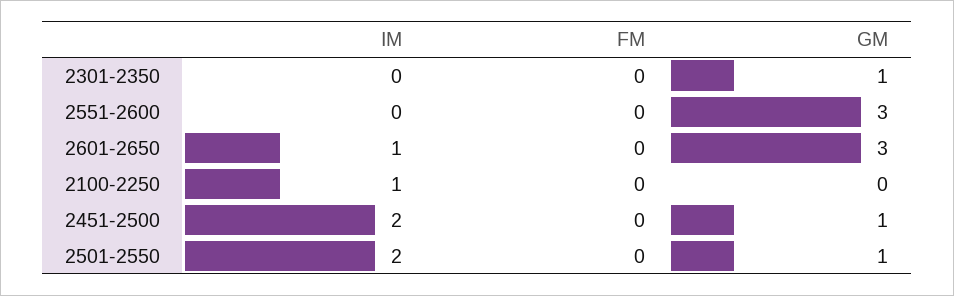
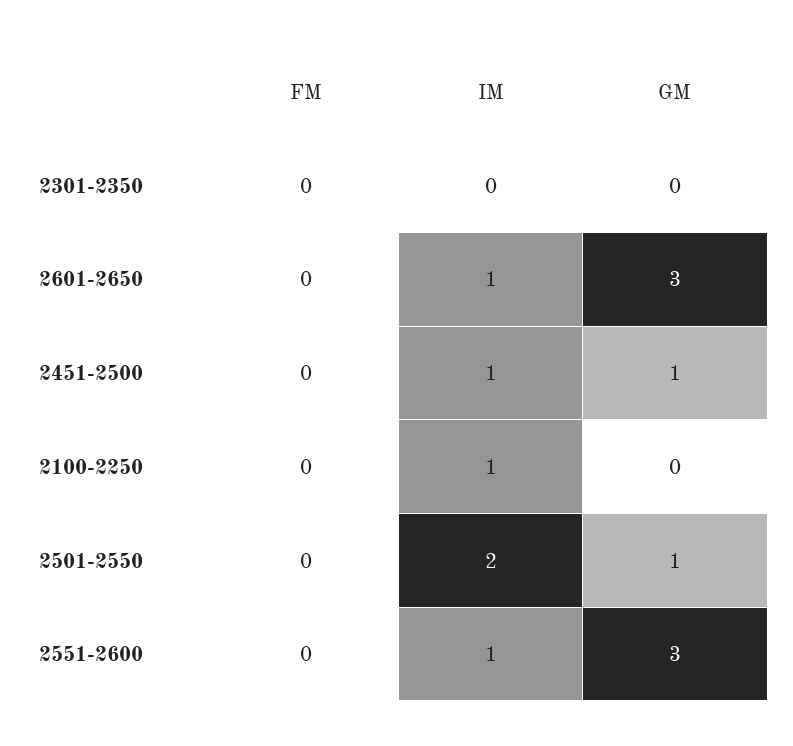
GM, 2301-2350: 1 -> 0
IM, 2551-2600: 0 -> 1
IM, 2451-2500: 2 -> 1

